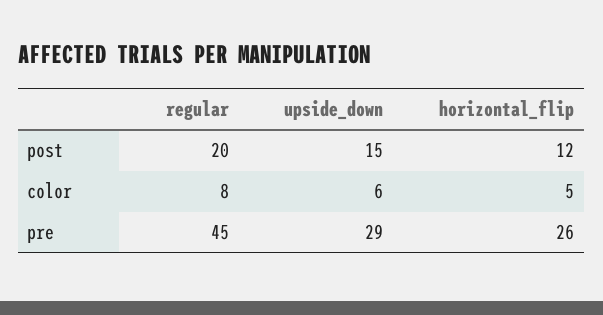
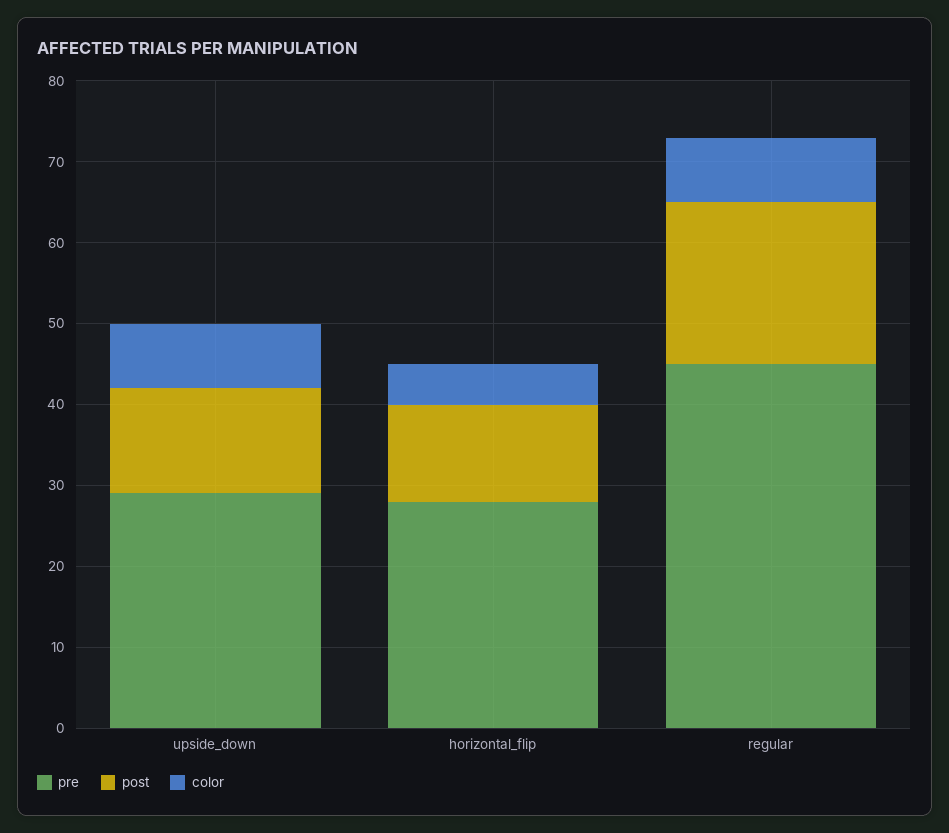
post, upside_down: 15 -> 13
color, upside_down: 6 -> 8
pre, horizontal_flip: 26 -> 28

